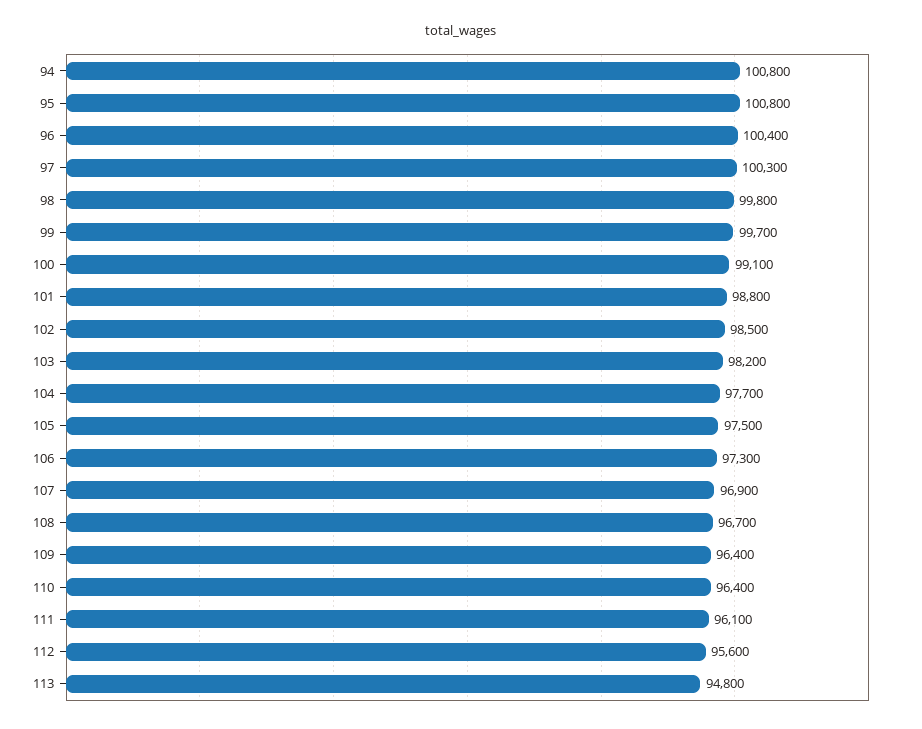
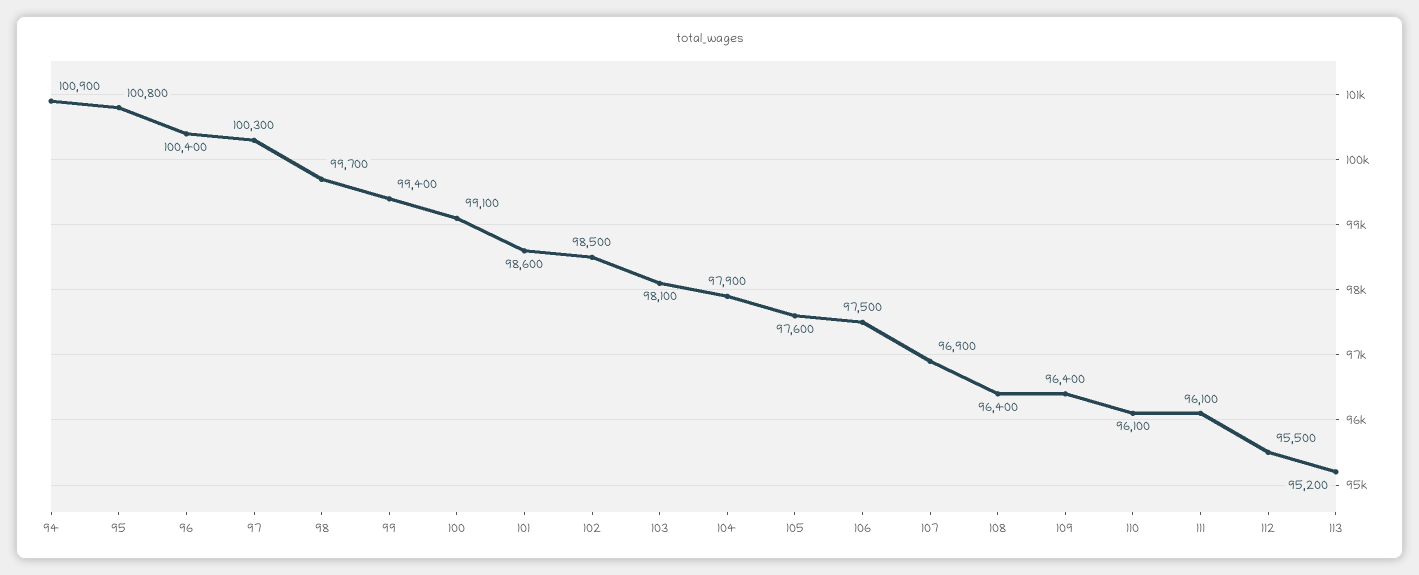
94: 100800 -> 100900
98: 99800 -> 99700
99: 99700 -> 99400
101: 98800 -> 98600
103: 98200 -> 98100
104: 97700 -> 97900
105: 97500 -> 97600
106: 97300 -> 97500
108: 96700 -> 96400
110: 96400 -> 96100
112: 95600 -> 95500
113: 94800 -> 95200

